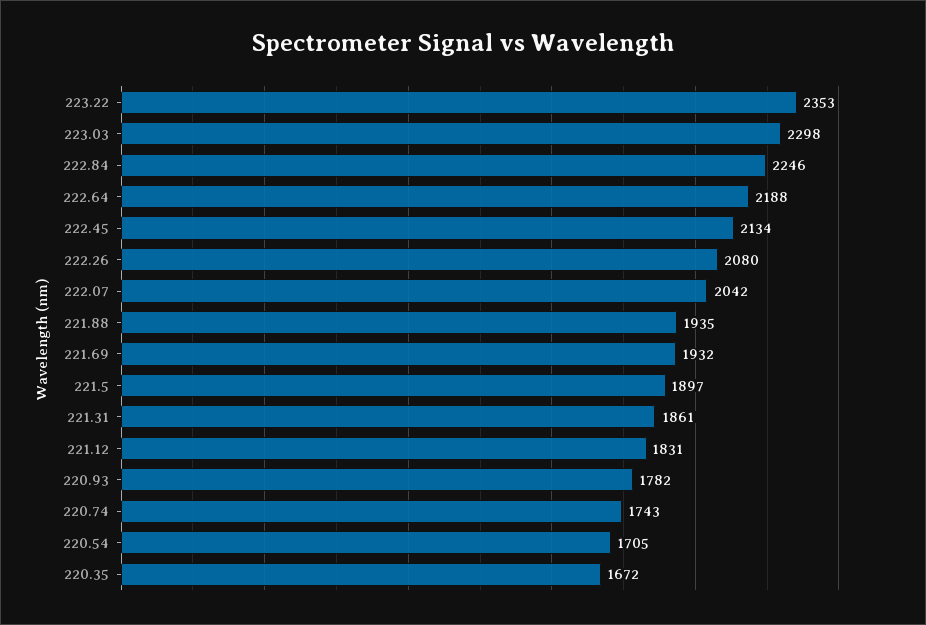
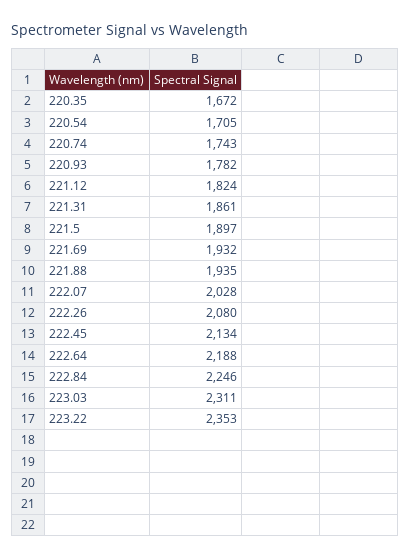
223.03: 2298 -> 2311
222.07: 2042 -> 2028
221.12: 1831 -> 1824

